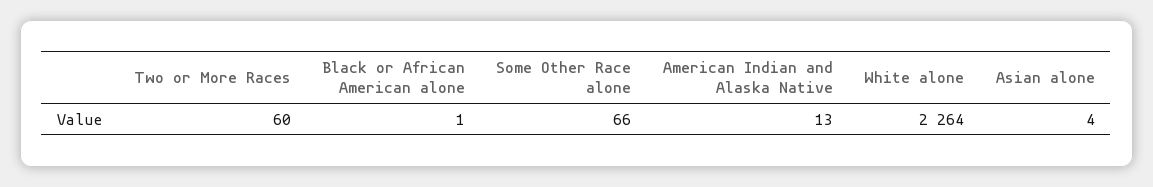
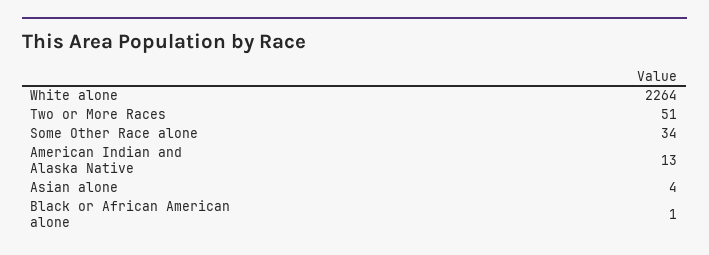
Two or More Races: 60 -> 51
Some Other Race alone: 66 -> 34

